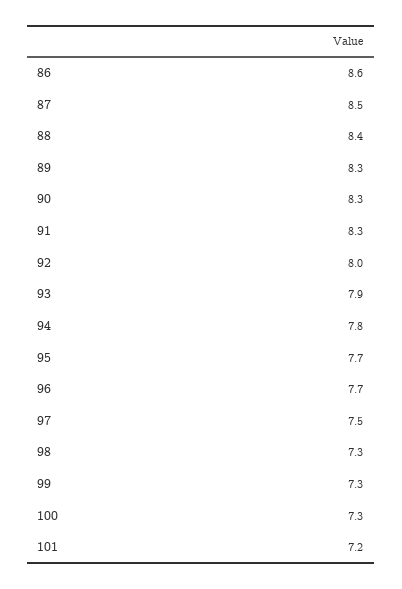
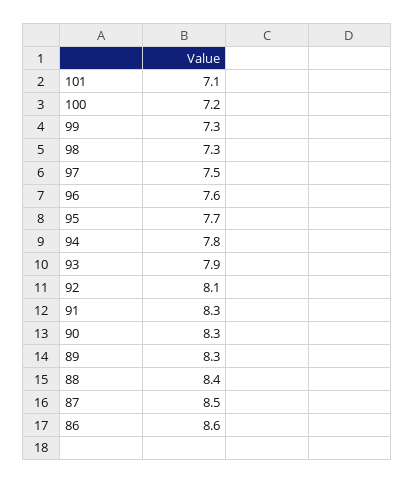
92: 8 -> 8.1
96: 7.7 -> 7.6
100: 7.3 -> 7.2
101: 7.2 -> 7.1

